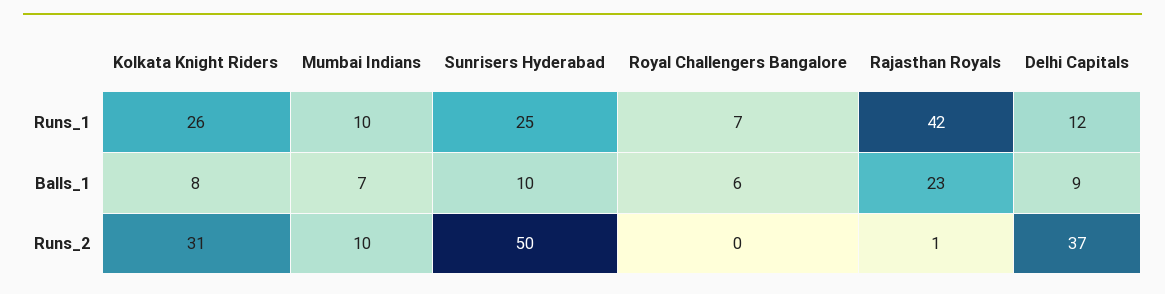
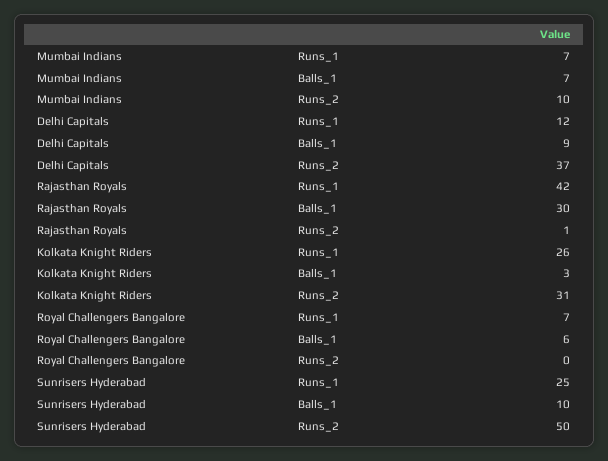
Mumbai Indians, Runs_1: 10 -> 7
Kolkata Knight Riders, Balls_1: 8 -> 3
Rajasthan Royals, Balls_1: 23 -> 30

